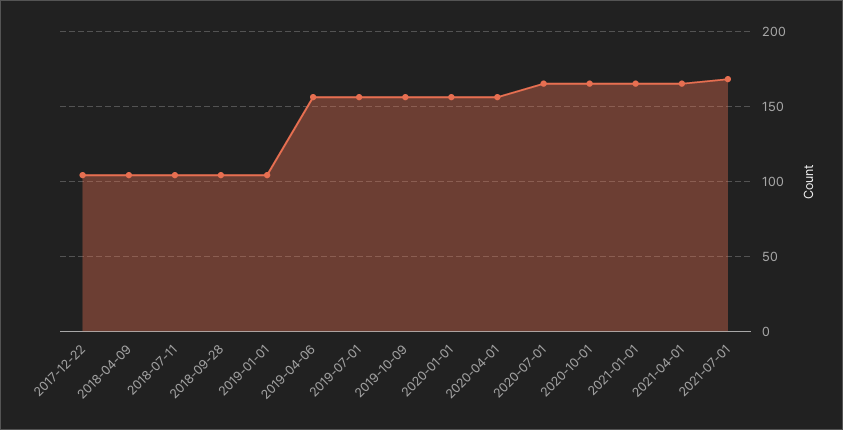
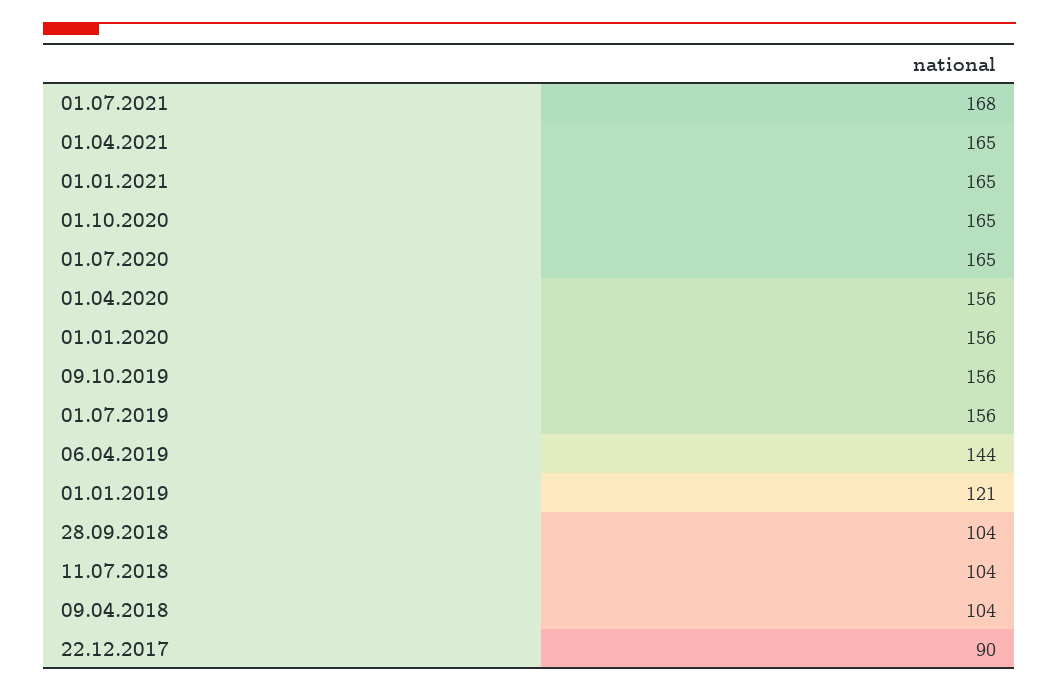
2017-12-22: 105 -> 90
2019-01-01: 105 -> 121
2019-04-06: 155 -> 144

